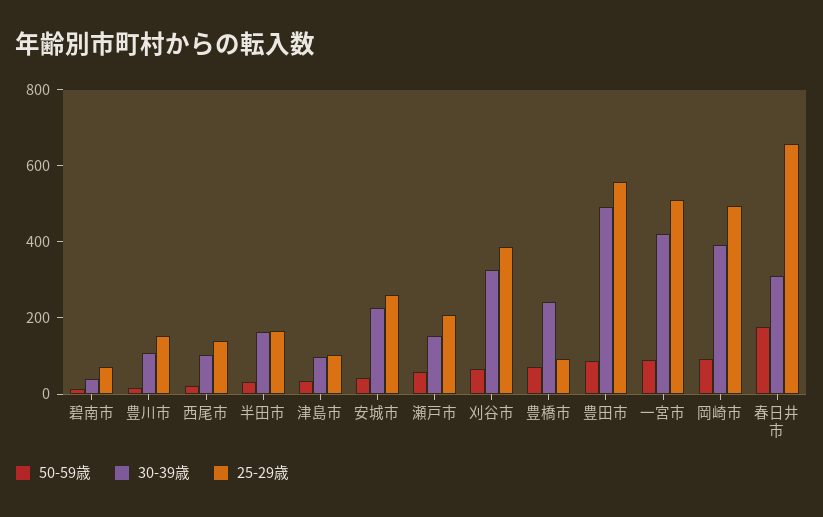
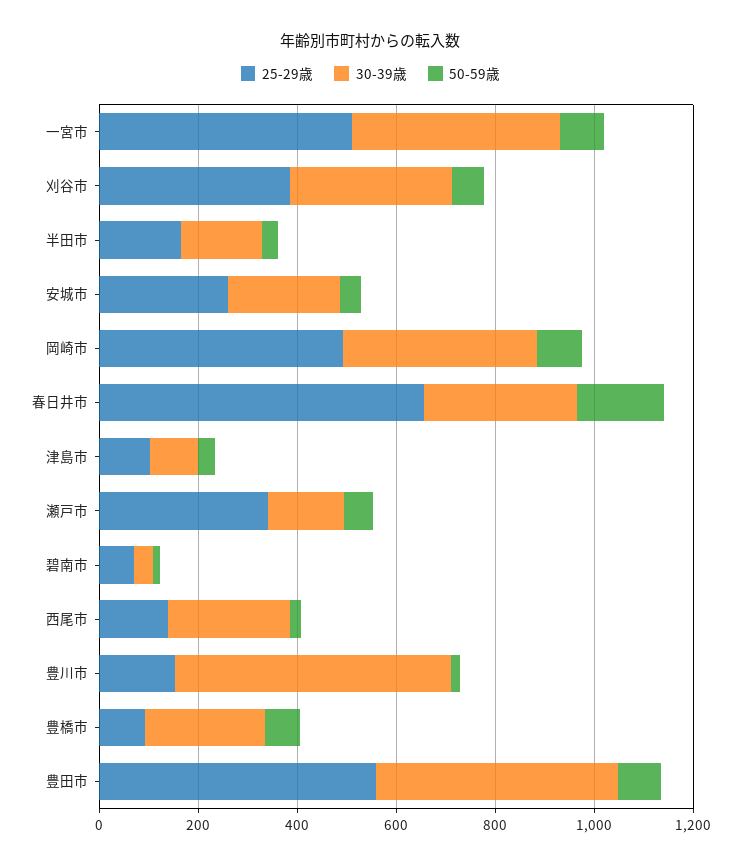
30-39歳, 豊川市: 100 -> 550
30-39歳, 西尾市: 100 -> 250
25-29歳, 瀬戸市: 200 -> 350

